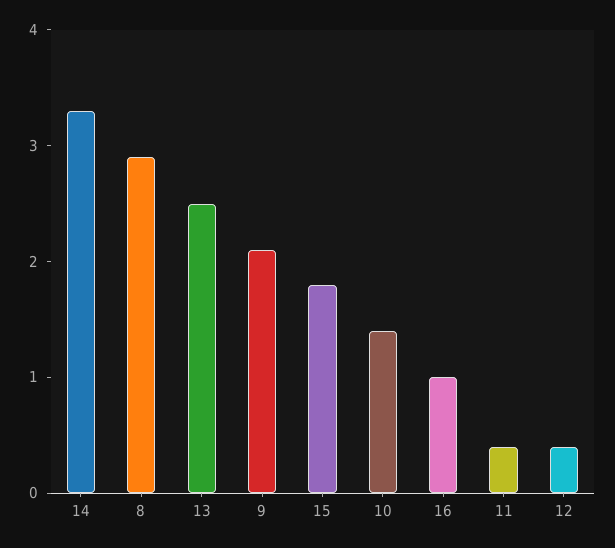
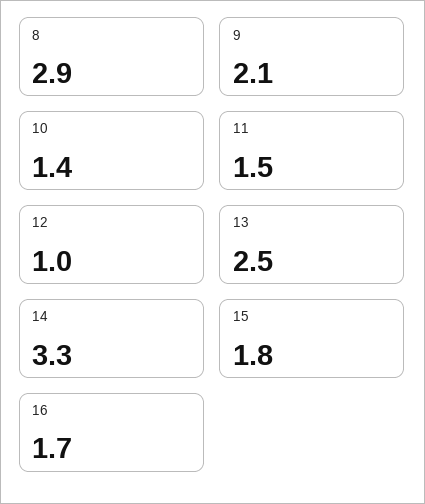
16: 1 -> 1.7
11: 0.4 -> 1.5
12: 0.4 -> 1

